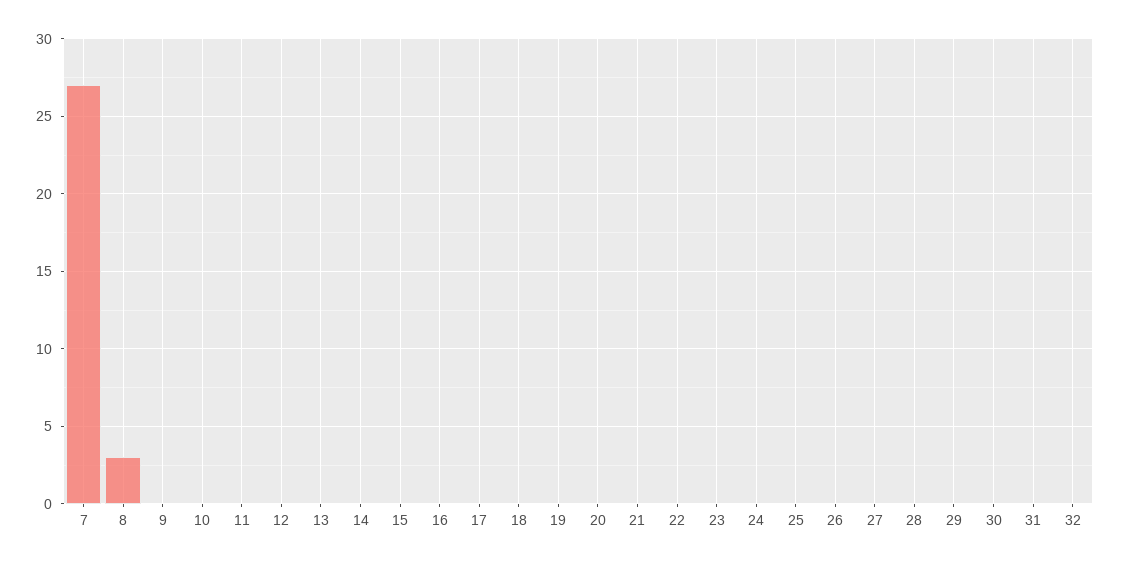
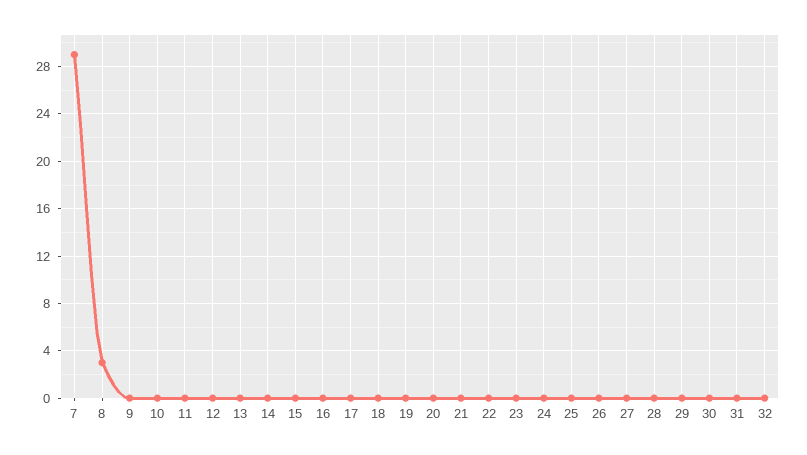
7: 27 -> 29

